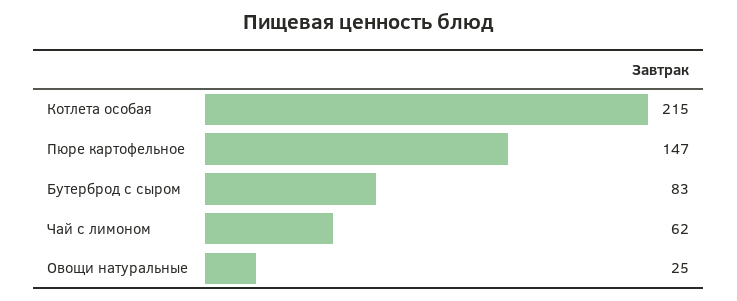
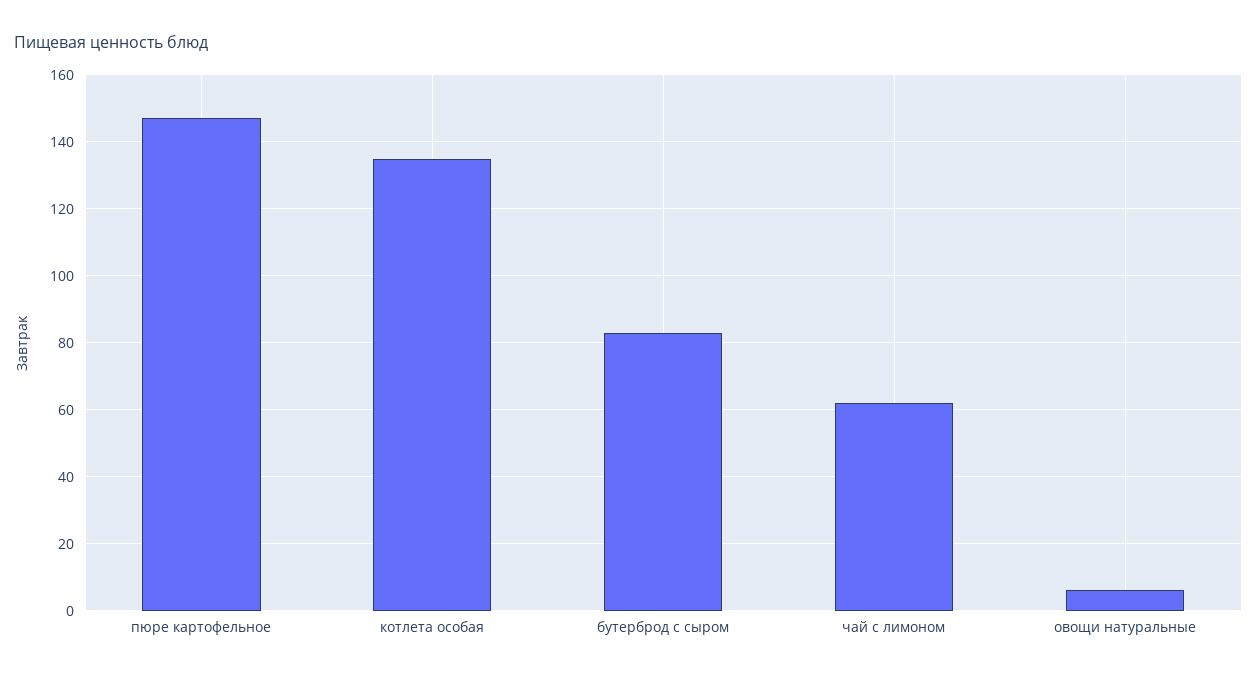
Котлета особая: 215 -> 135
Овощи натуральные: 25 -> 5

